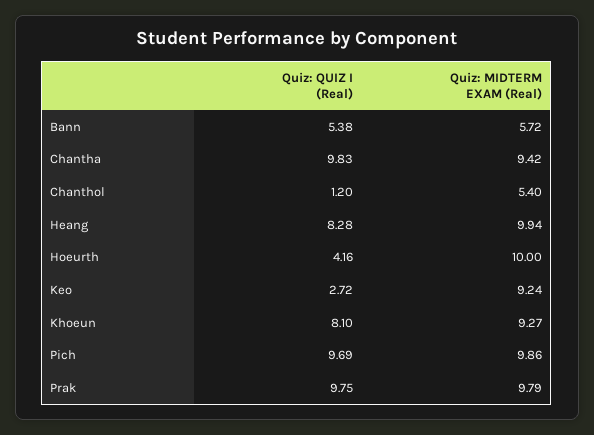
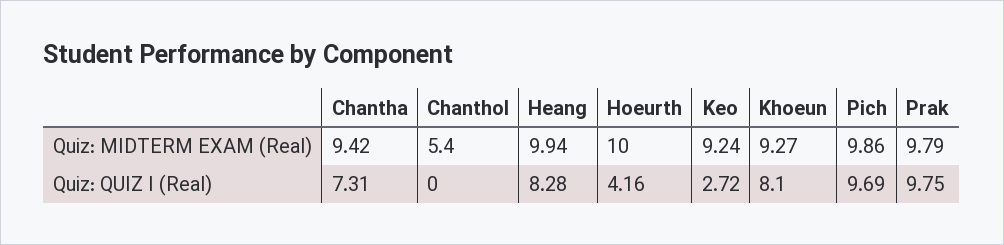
Quiz: QUIZ I (Real), Bann: 5.38 -> none
Quiz: MIDTERM EXAM (Real), Bann: 5.72 -> none
Quiz: QUIZ I (Real), Chantha: 9.83 -> 7.31
Quiz: QUIZ I (Real), Chanthol: 1.2 -> 0

